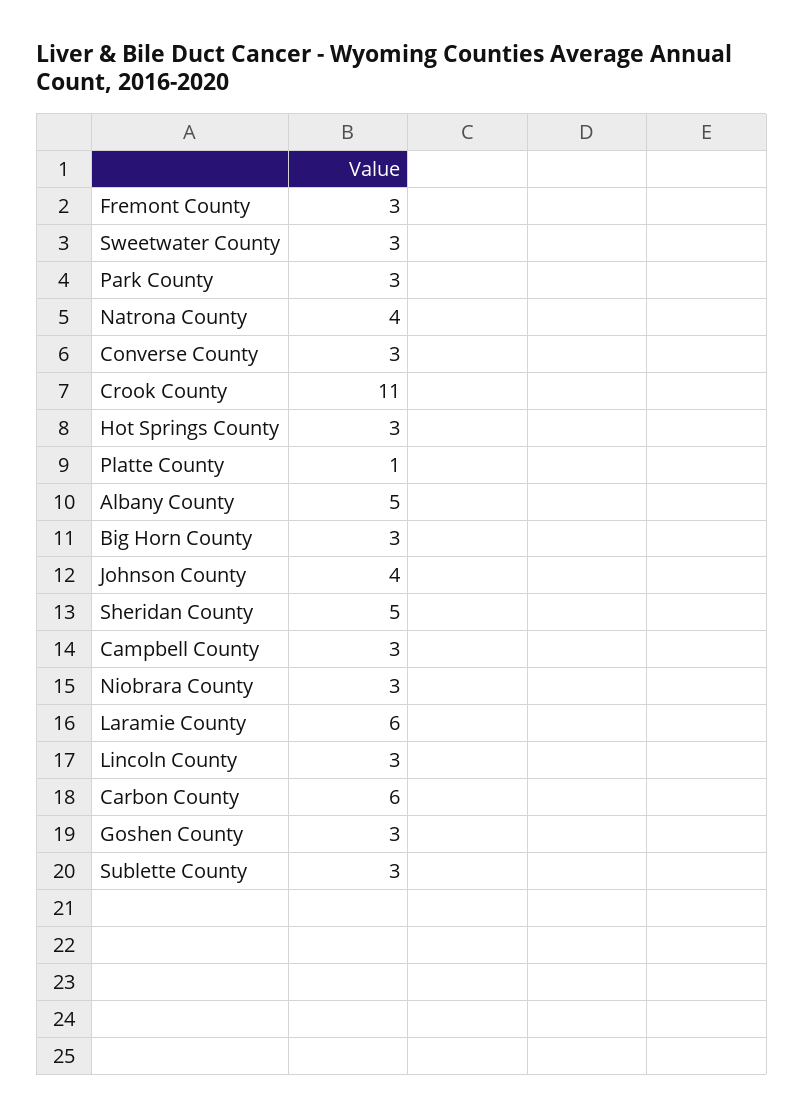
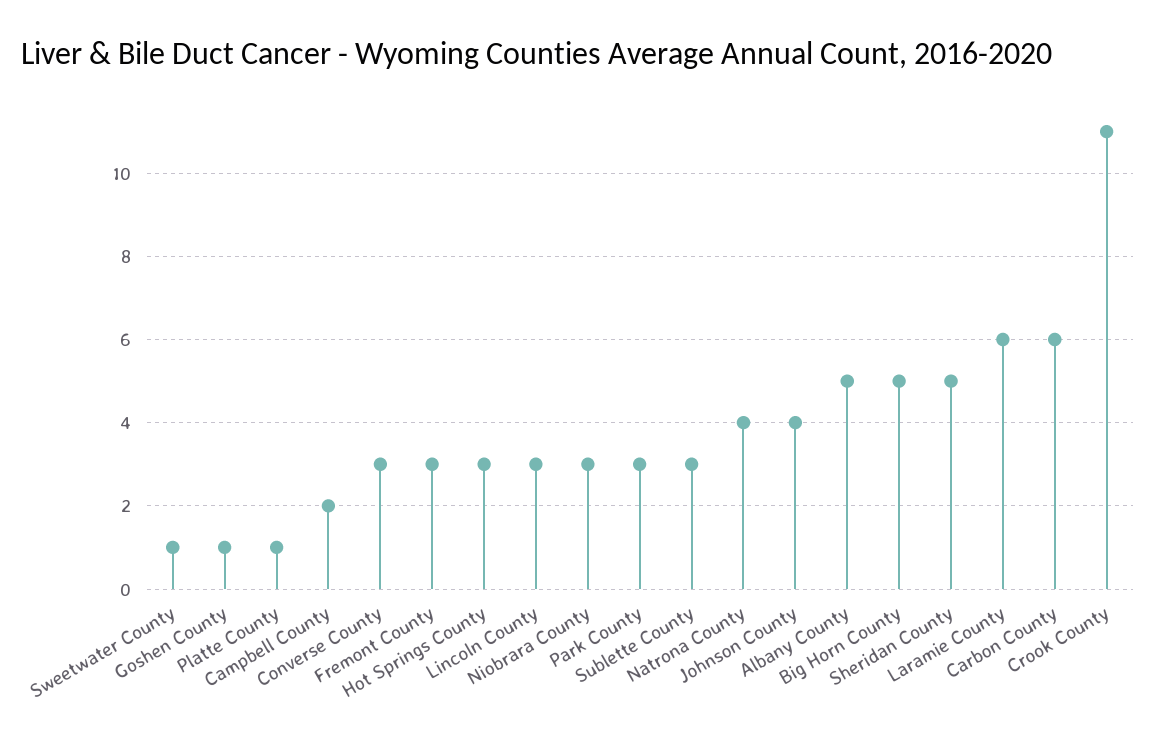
Sweetwater County: 3 -> 1
Big Horn County: 3 -> 5
Campbell County: 3 -> 2
Goshen County: 3 -> 1

